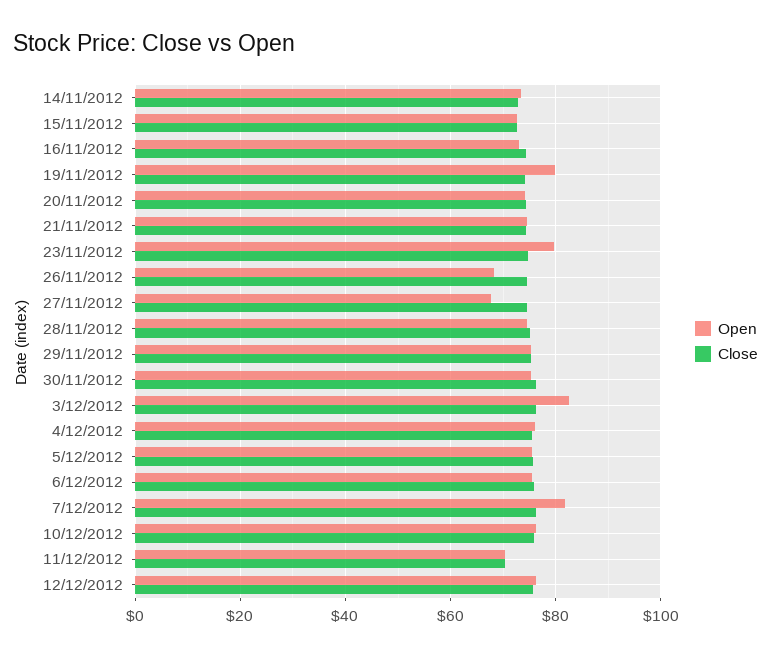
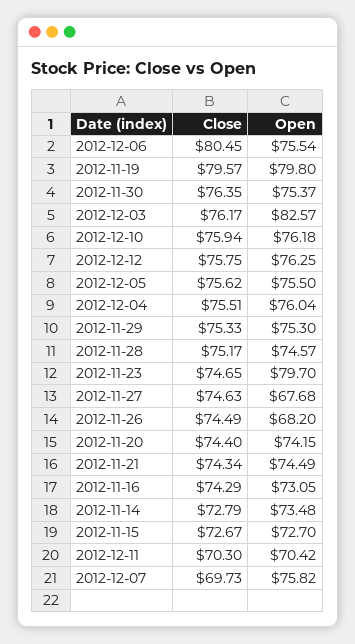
Close, 19/11/2012: 74 -> 79.57
Close, 6/12/2012: 76 -> 80.45
Open, 7/12/2012: 82 -> 75.82
Close, 7/12/2012: 76 -> 69.73

